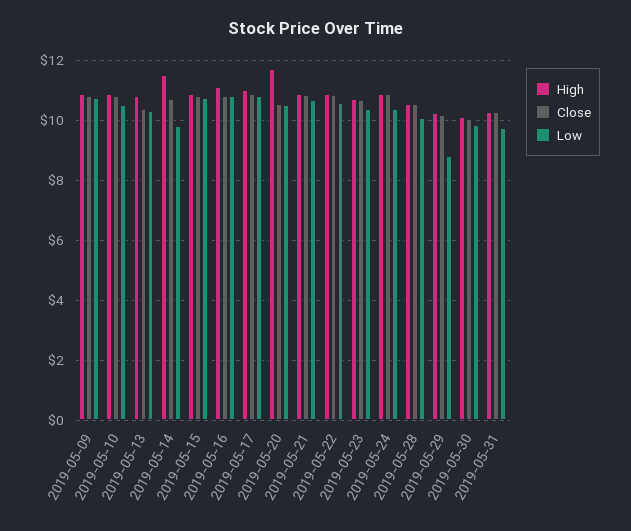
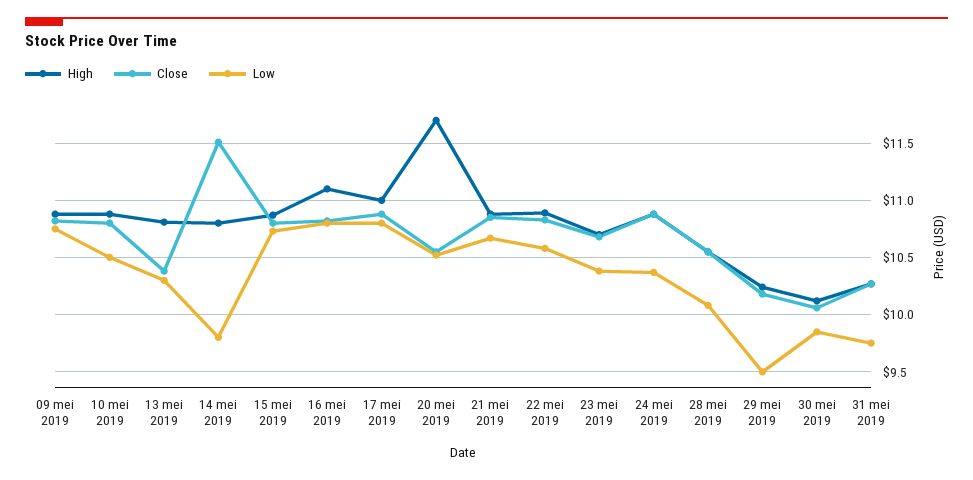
High, 2019-05-14: 11.5 -> 10.8
Close, 2019-05-14: 10.75 -> 11.5
Low, 2019-05-29: 8.75 -> 9.5

